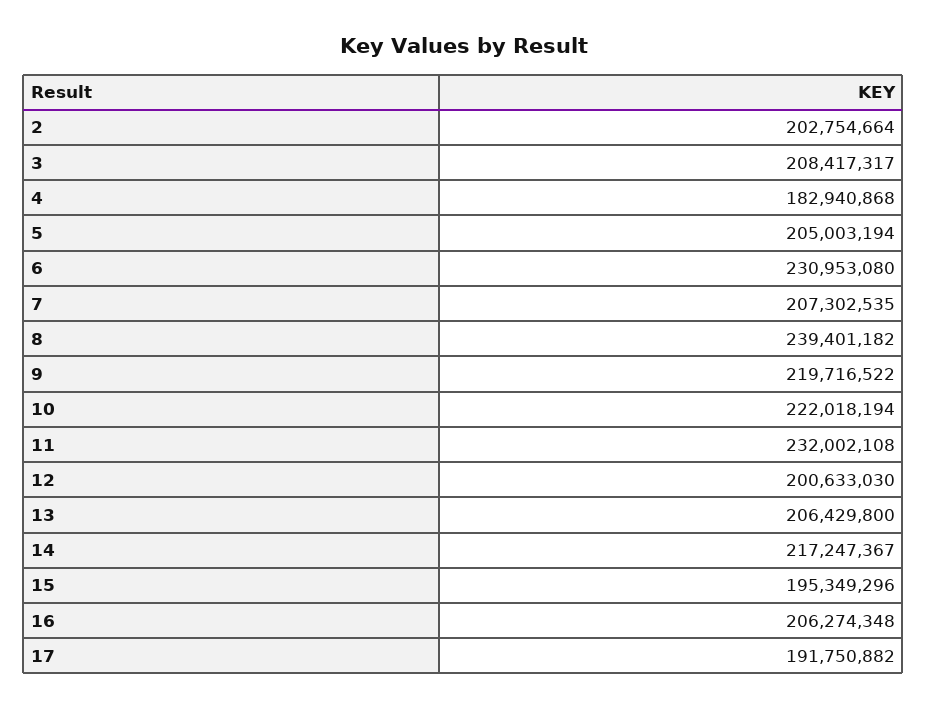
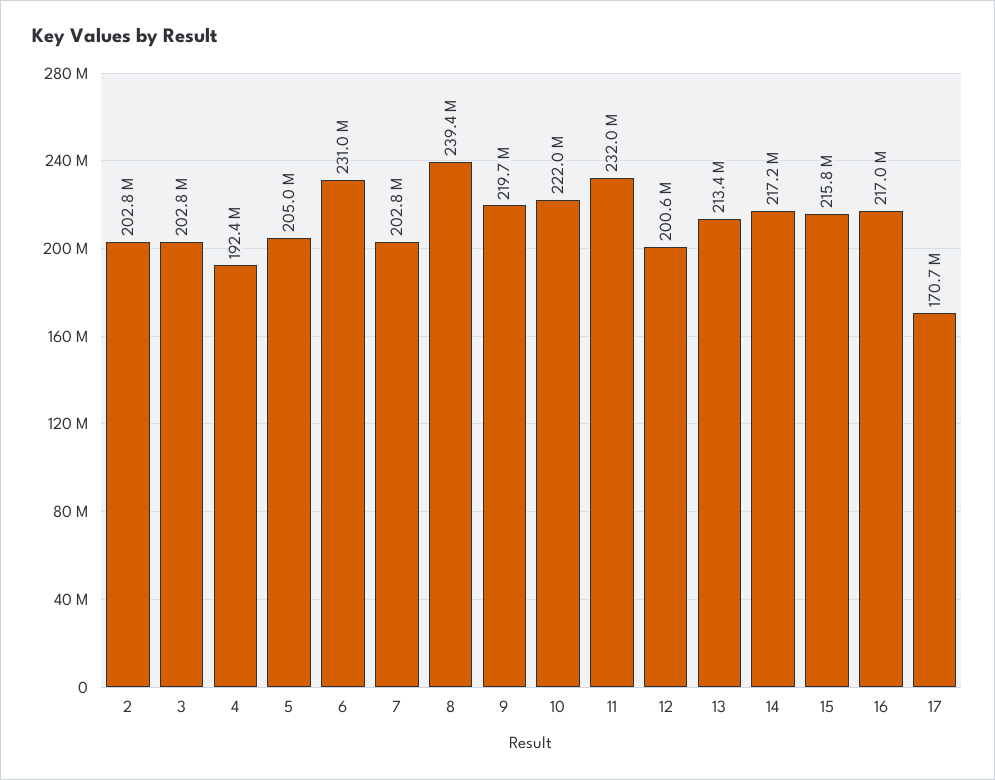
3: 208417317 -> 202800000
4: 182940868 -> 192400000
7: 207302535 -> 202800000
13: 206429800 -> 213400000
15: 195349296 -> 215800000
16: 206274348 -> 217000000
17: 191750882 -> 170700000

